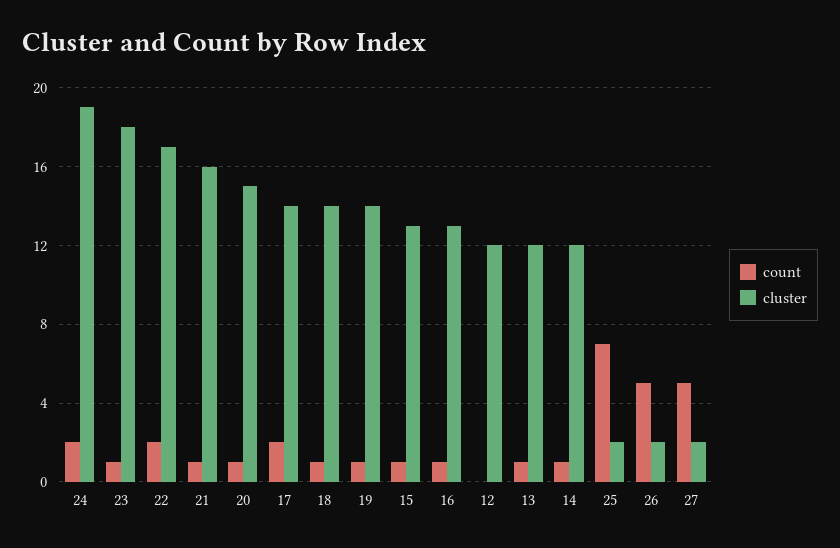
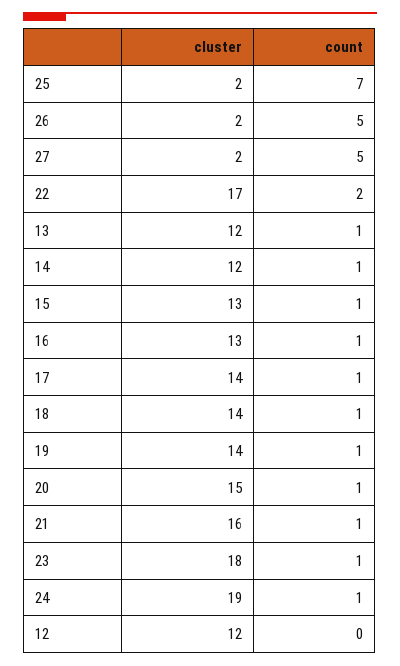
count, 24: 2 -> 1
count, 17: 2 -> 1

